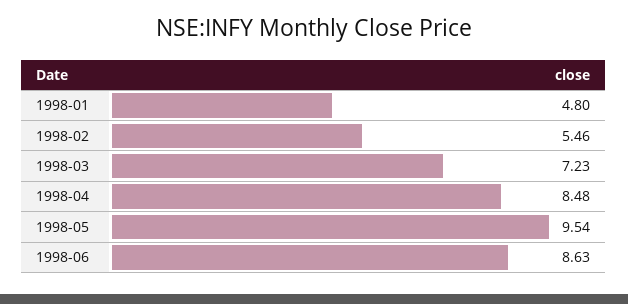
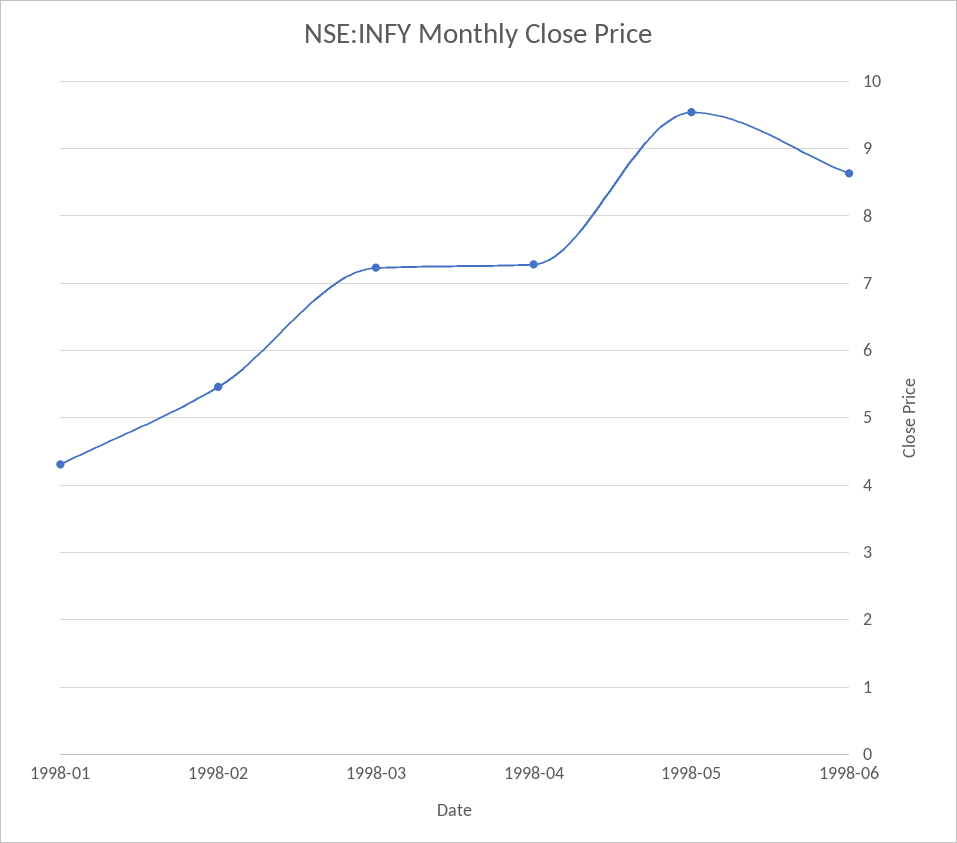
1998-01: 4.8 -> 4.3
1998-04: 8.48 -> 7.3

